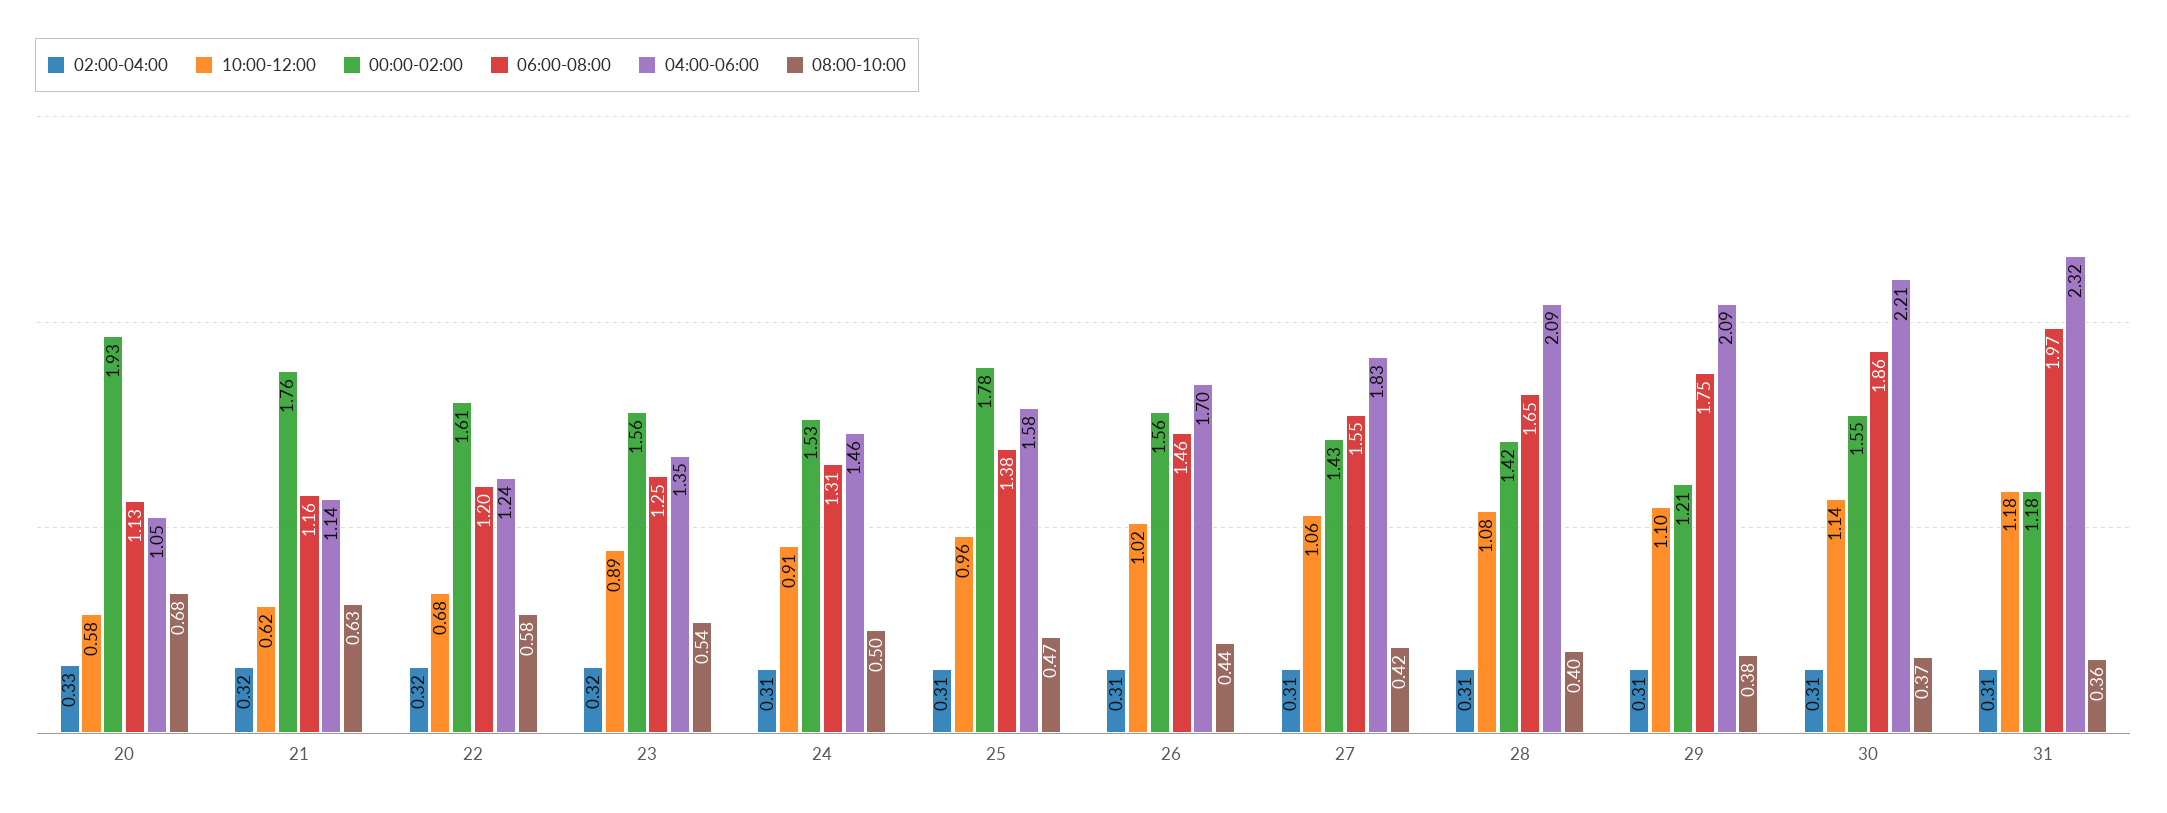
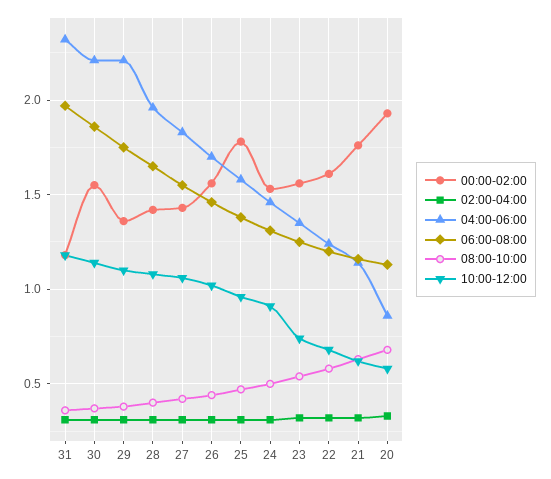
04:00-06:00, 20: 1.05 -> 0.85
10:00-12:00, 23: 0.89 -> 0.75
04:00-06:00, 28: 2.09 -> 1.95
00:00-02:00, 29: 1.21 -> 1.35
04:00-06:00, 29: 2.09 -> 2.2

